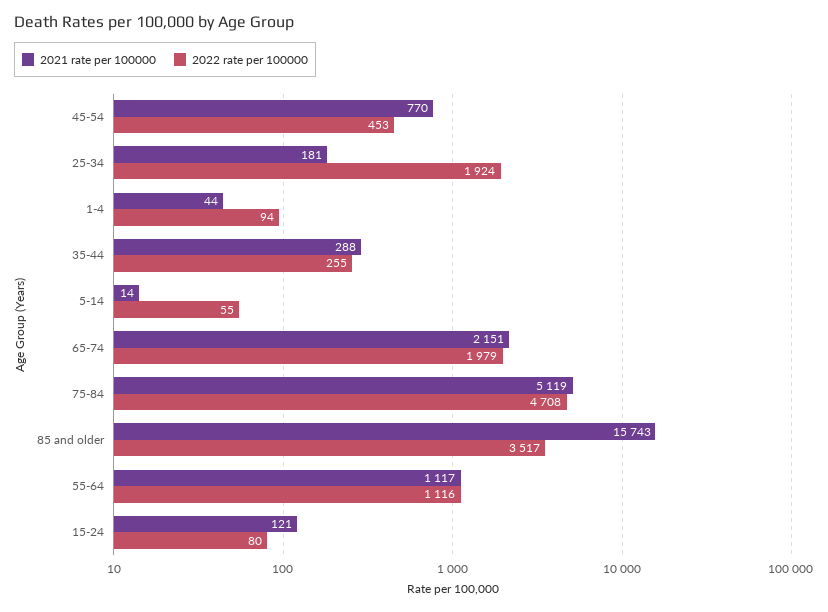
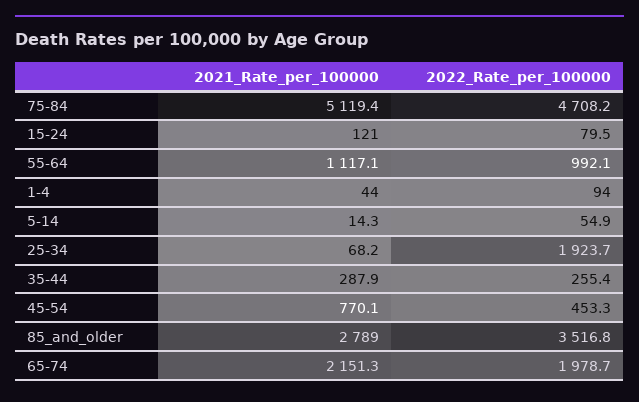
2021 rate per 100000, 25-34: 181 -> 68.2
2021 rate per 100000, 85 and older: 15743 -> 2789
2022 rate per 100000, 55-64: 1116 -> 992.1

